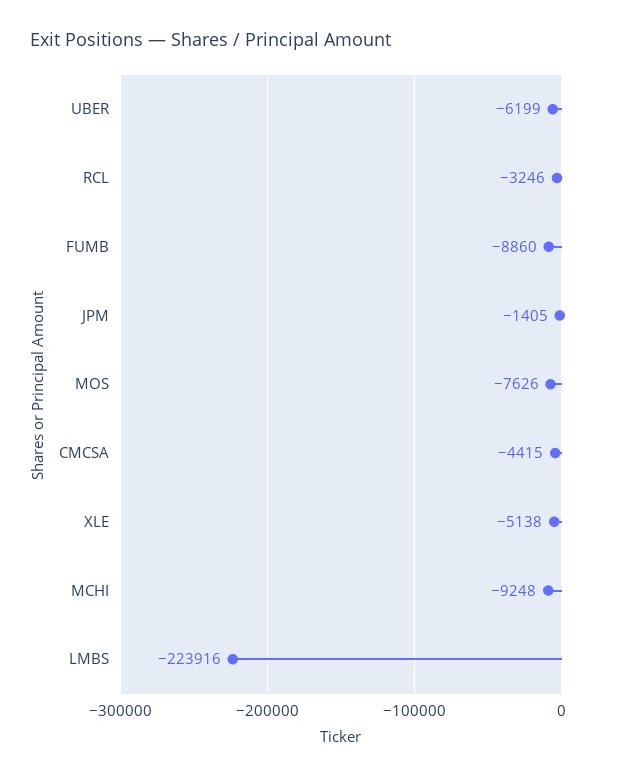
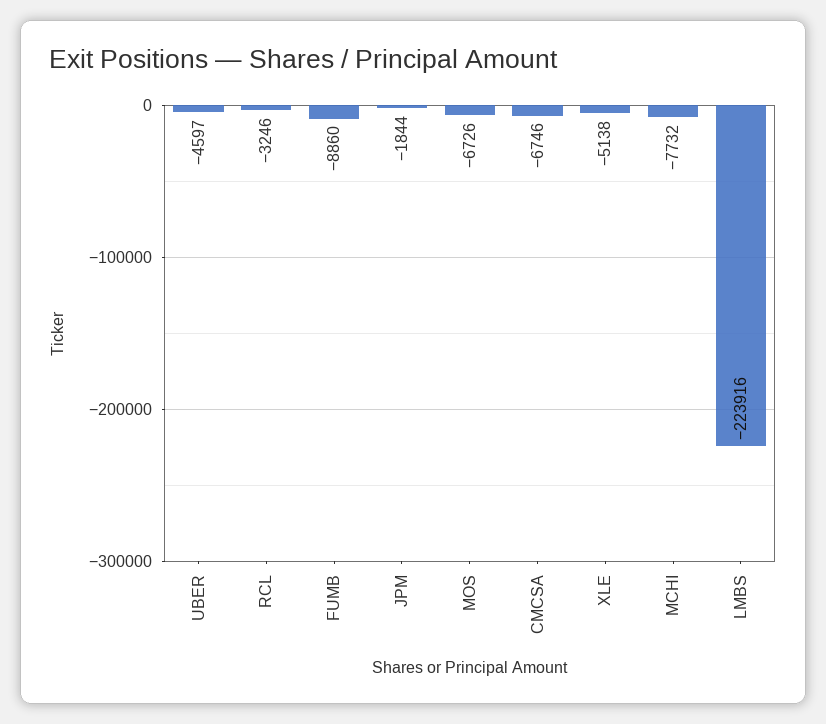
UBER: -6199 -> -4597
JPM: -1405 -> -1844
MOS: -7626 -> -6726
CMCSA: -4415 -> -6746
MCHI: -9248 -> -7732

